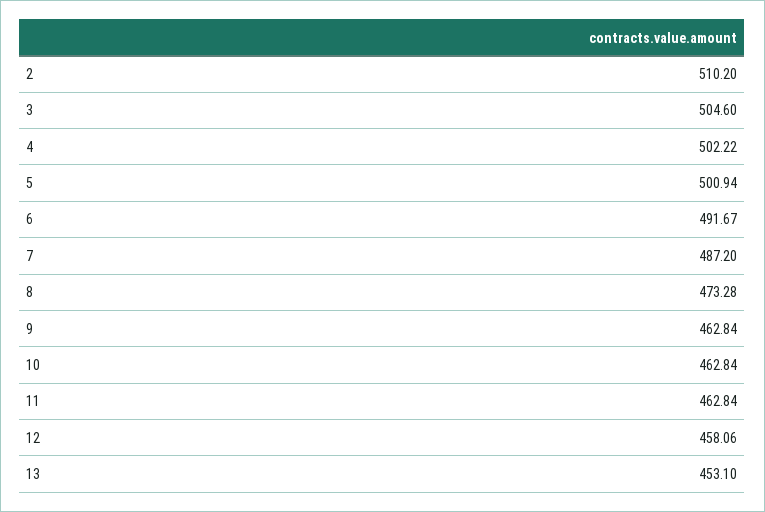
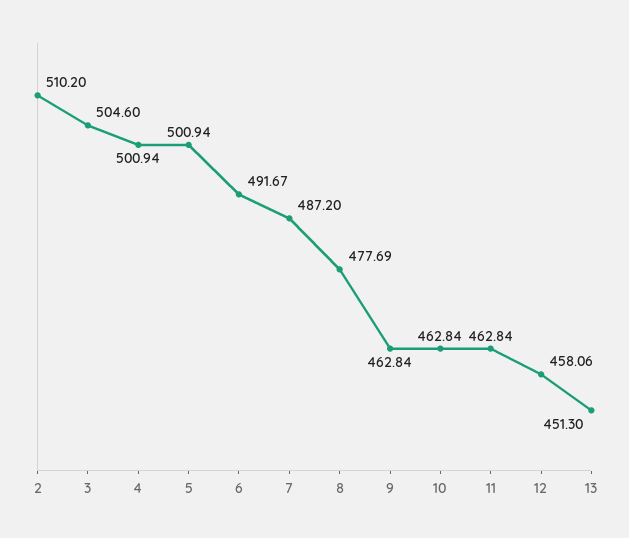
4: 502.22 -> 500.94
8: 473.28 -> 477.69
13: 453.1 -> 451.3

